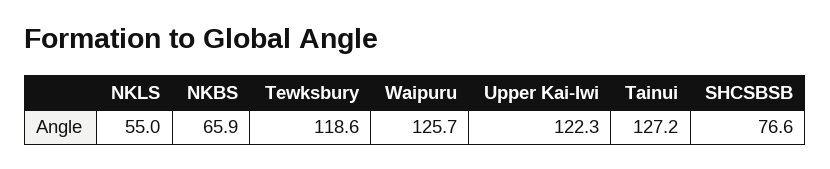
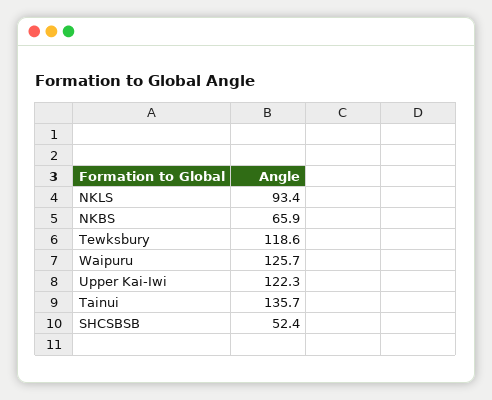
NKLS: 55 -> 93.4
Tainui: 127.2 -> 135.7
SHCSBSB: 76.6 -> 52.4

